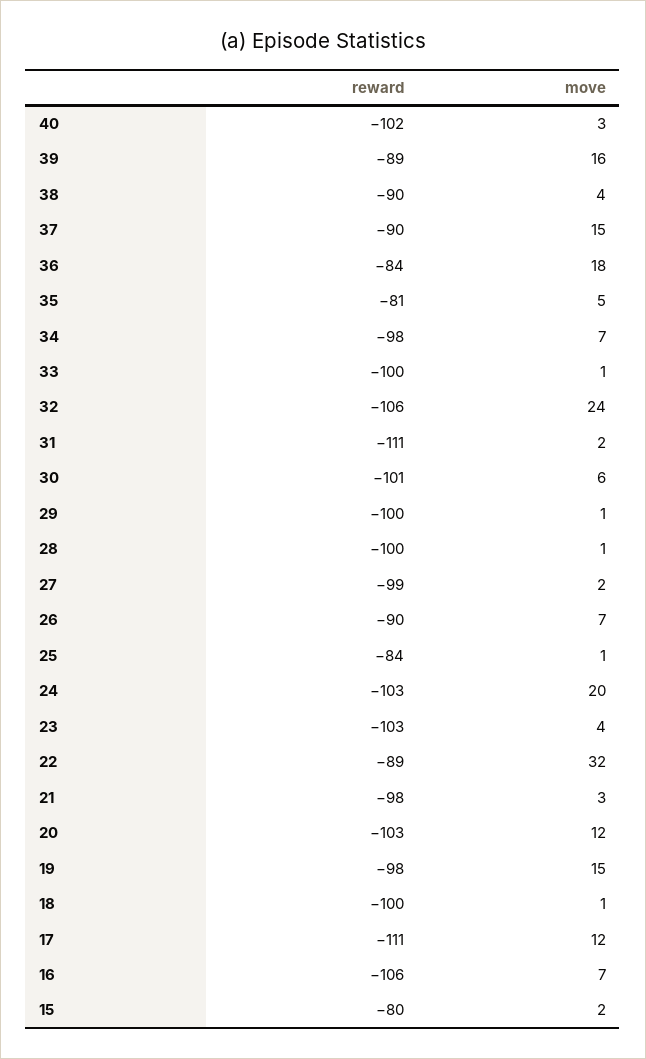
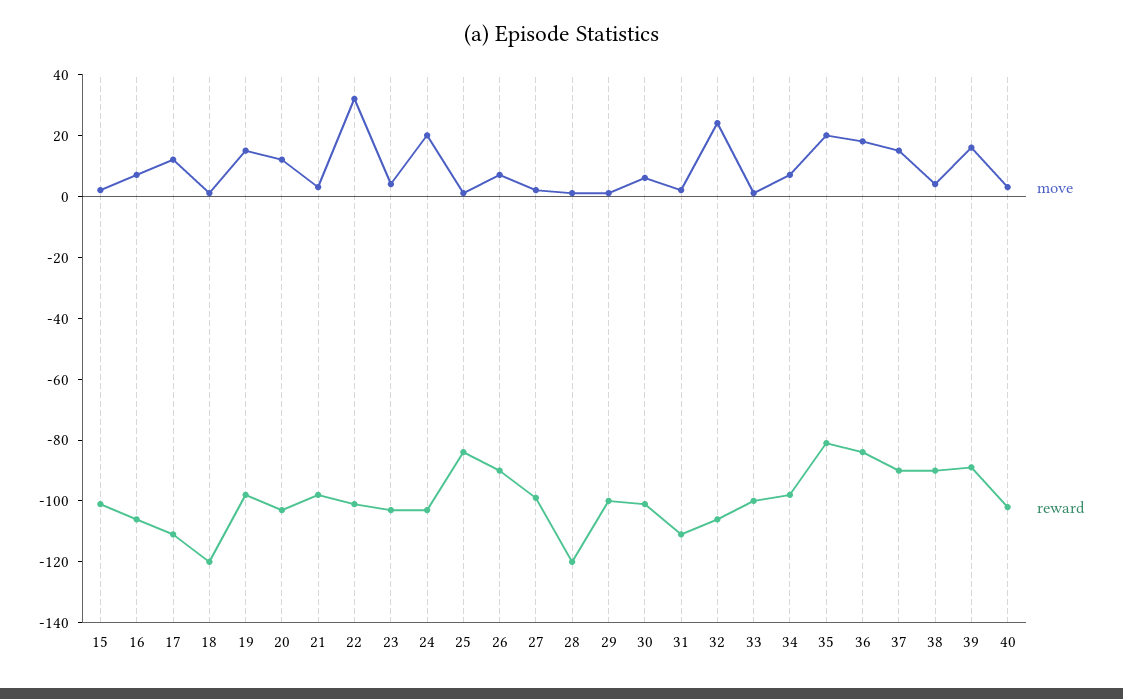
move, 35: 5 -> 20
reward, 28: -100 -> -120
reward, 22: -89 -> -100
reward, 18: -100 -> -120
reward, 15: -80 -> -100

